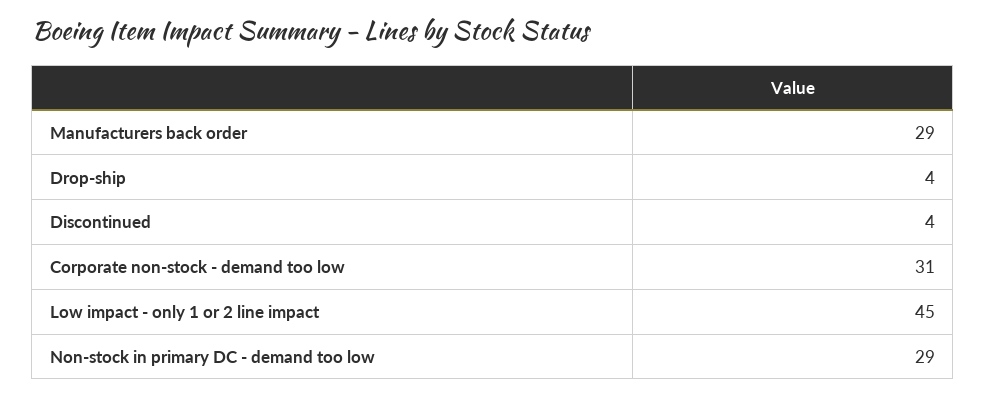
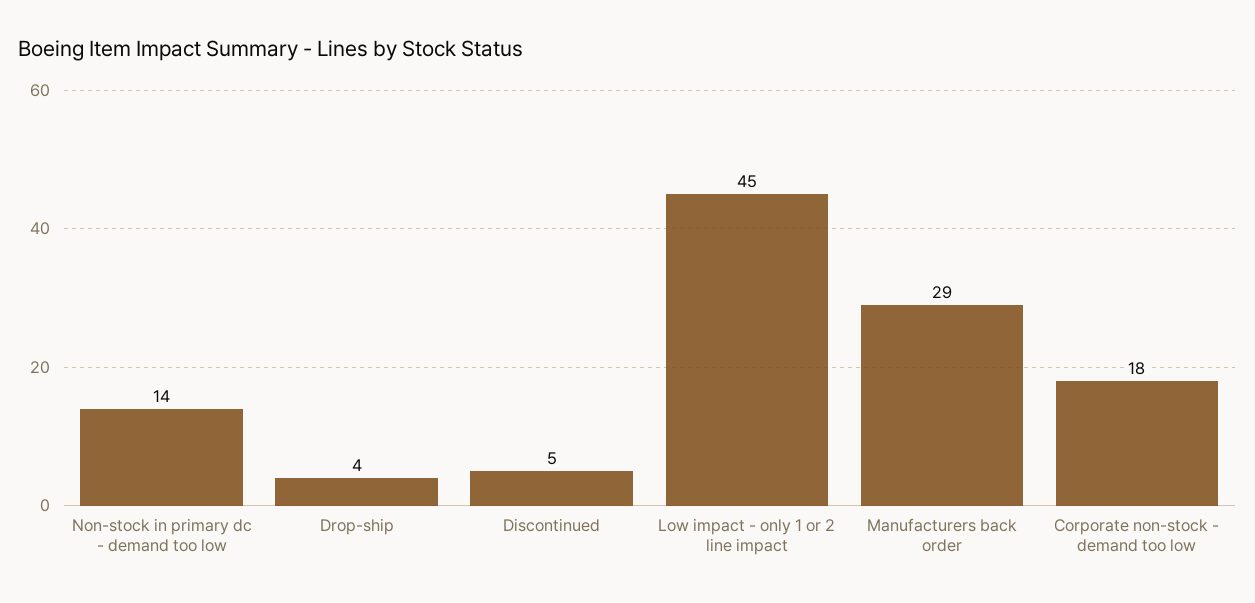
Discontinued: 4 -> 5
Corporate non-stock - demand too low: 31 -> 18
Non-stock in primary DC - demand too low: 29 -> 14

